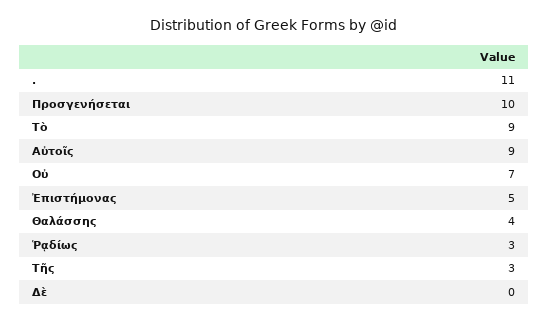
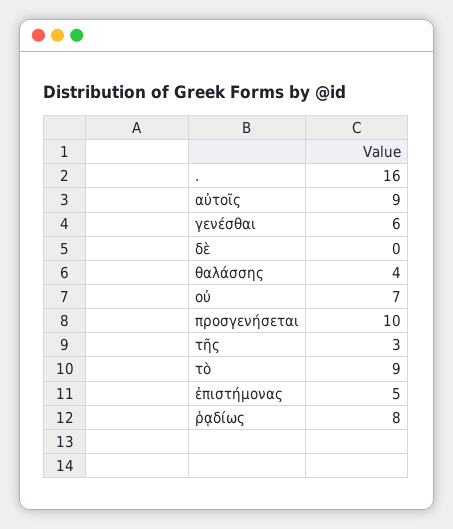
.: 11 -> 16
Ῥᾳδίως: 3 -> 8
γενέσθαι: none -> 6

